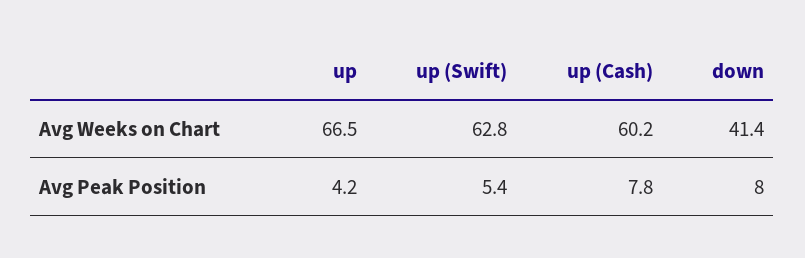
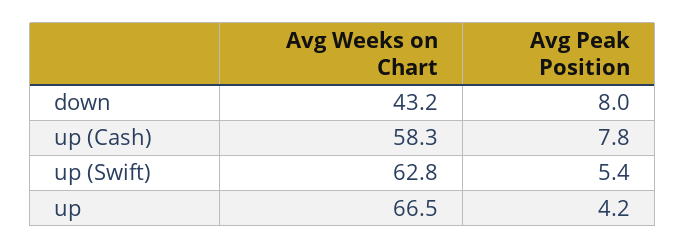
up (Cash), Avg Weeks on Chart: 60.2 -> 58.3
down, Avg Weeks on Chart: 41.4 -> 43.2

